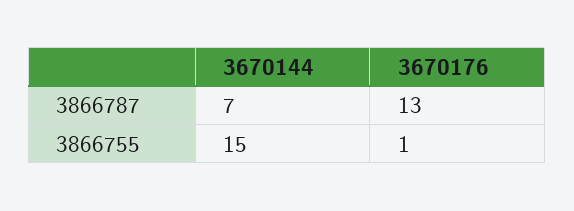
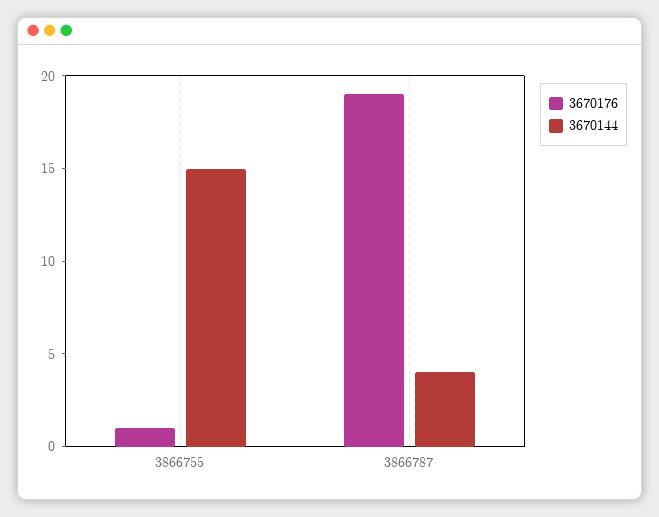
3670144, 3866787: 7 -> 4
3670176, 3866787: 13 -> 19

